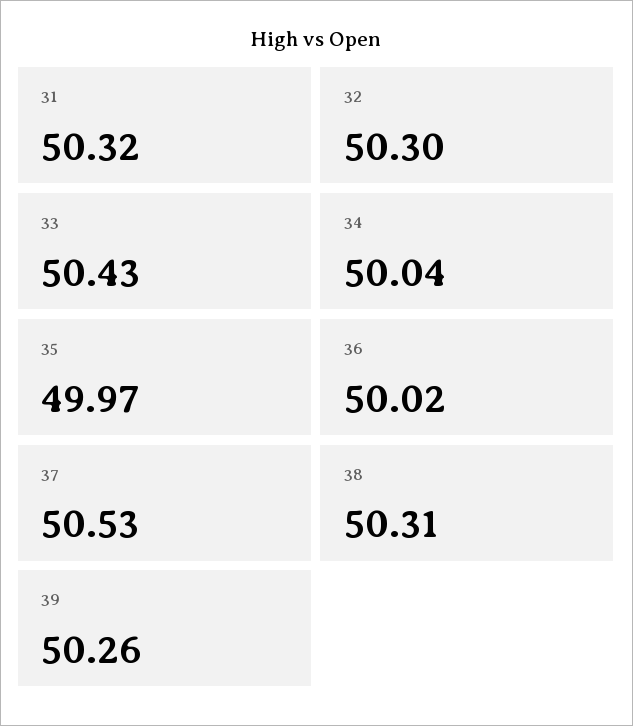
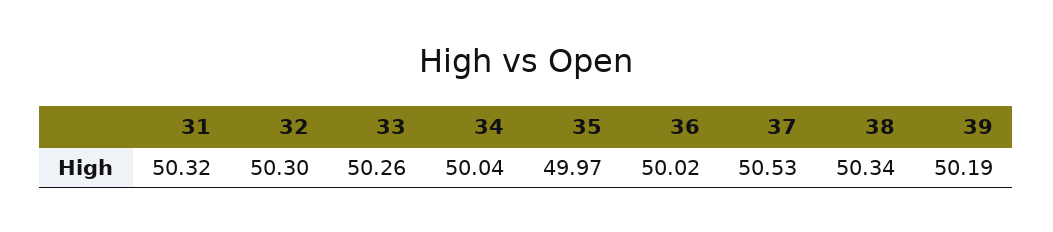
33: 50.43 -> 50.26
38: 50.31 -> 50.34
39: 50.26 -> 50.19

